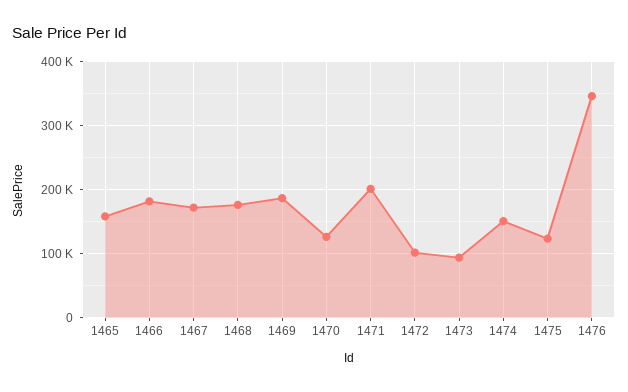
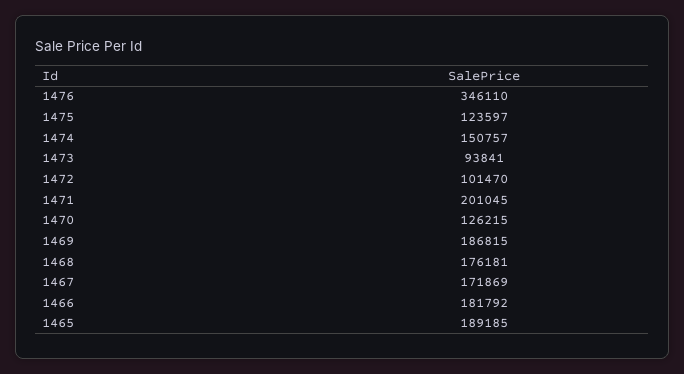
1465: 160000 -> 189185

